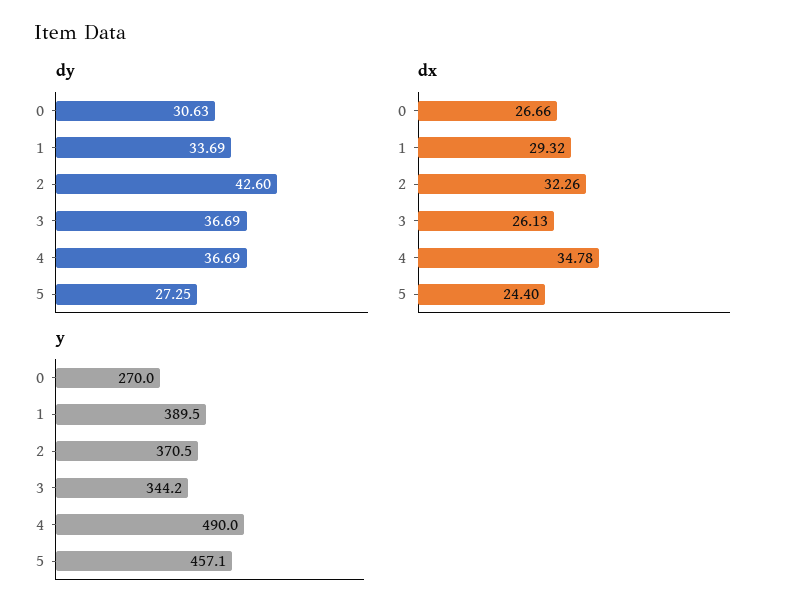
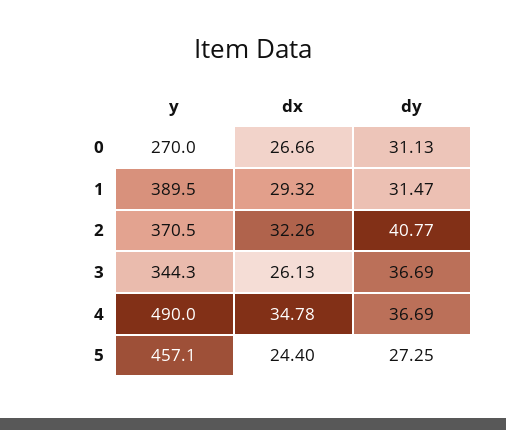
dy, 0: 30.63 -> 31.13
dy, 1: 33.69 -> 31.47
dy, 2: 42.6 -> 40.77
y, 3: 344.2 -> 344.3

